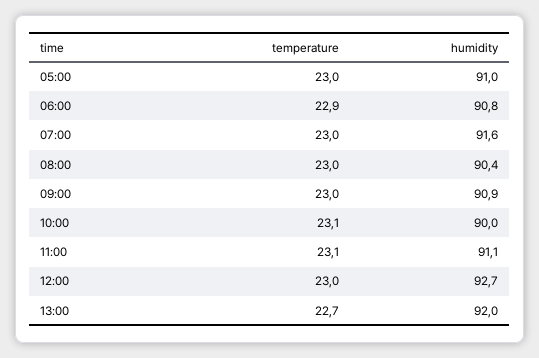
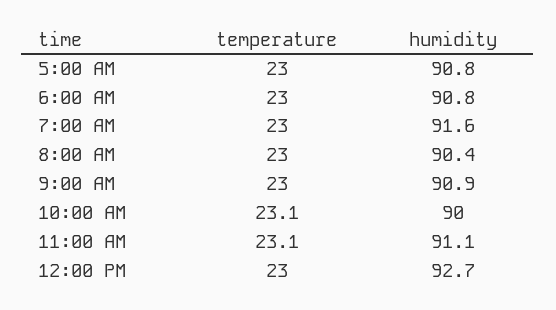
humidity, 05:00: 91 -> 90.8
temperature, 06:00: 22.9 -> 23
temperature, 13:00: 22.7 -> none
humidity, 13:00: 92 -> none

